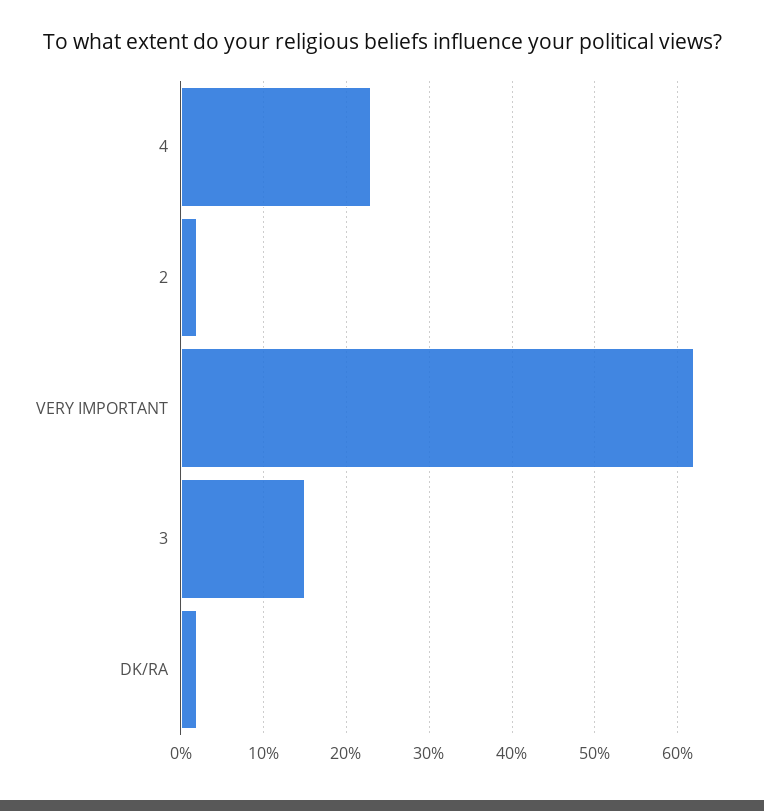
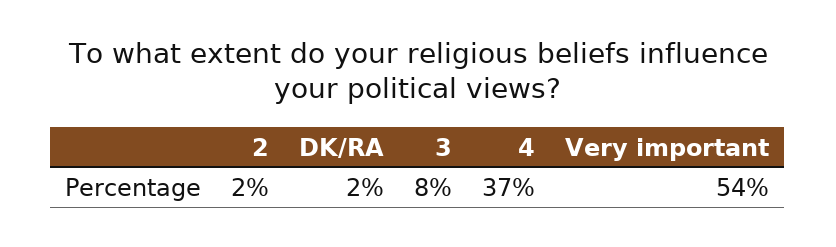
4: 23 -> 37
VERY IMPORTANT: 62 -> 54
3: 15 -> 8

